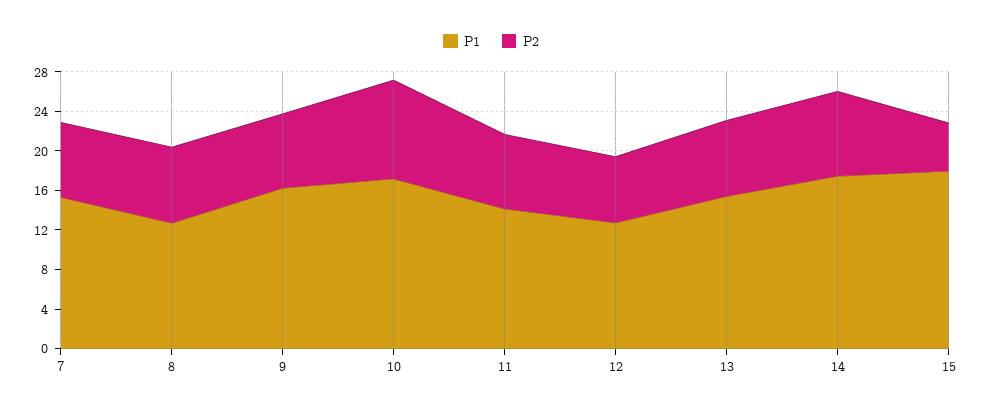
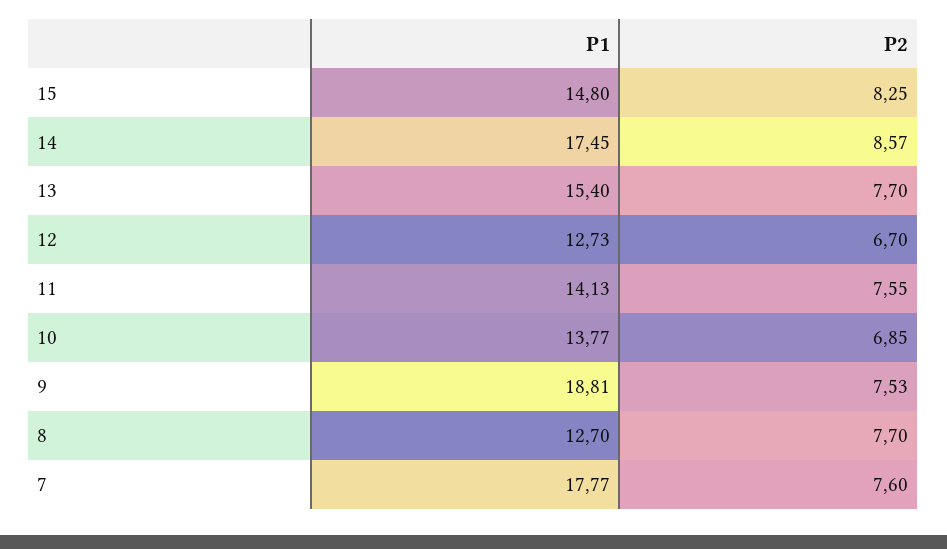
P1, 7: 15 -> 17.77
P1, 9: 16 -> 18.81
P1, 10: 17 -> 13.77
P2, 10: 10 -> 6.85
P1, 15: 18 -> 14.8
P2, 15: 5 -> 8.25

